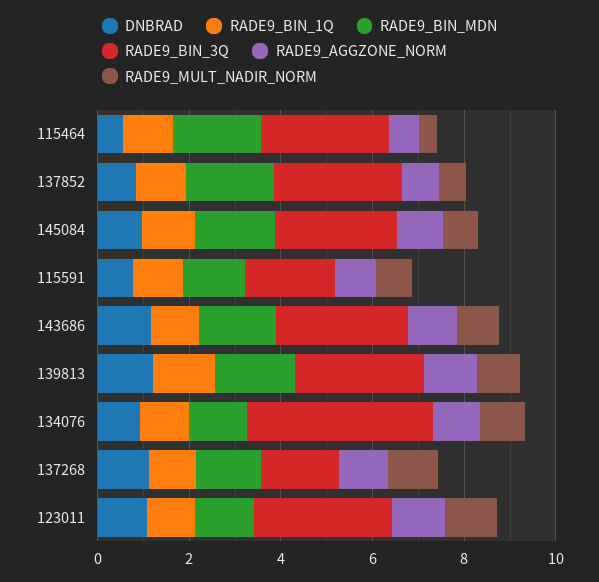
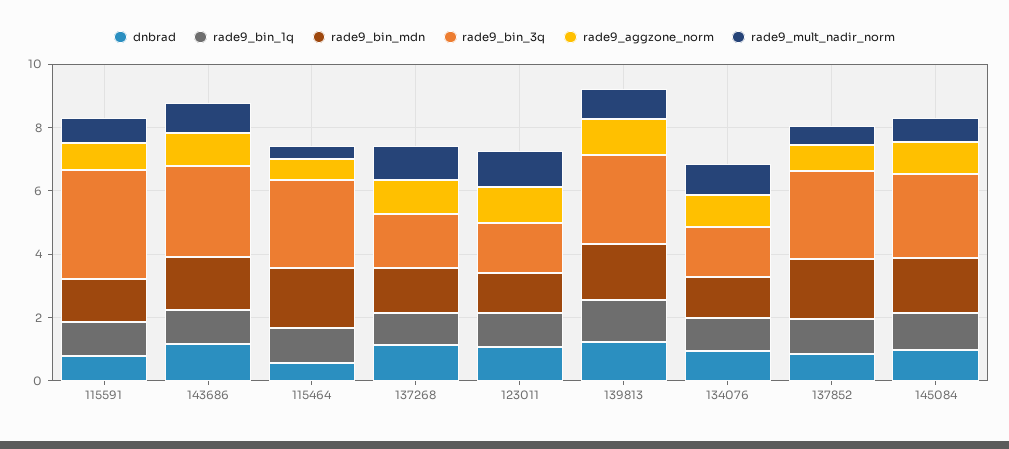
RADE9_BIN_3Q, 115591: 2 -> 3.5
RADE9_BIN_3Q, 134076: 4 -> 1.5
RADE9_BIN_3Q, 123011: 3 -> 1.5

